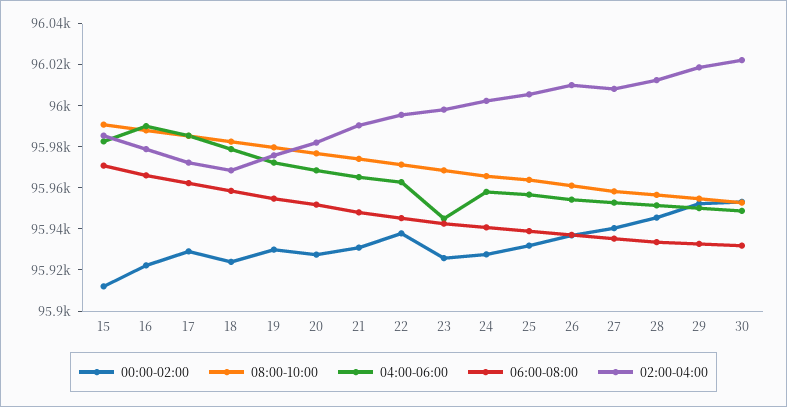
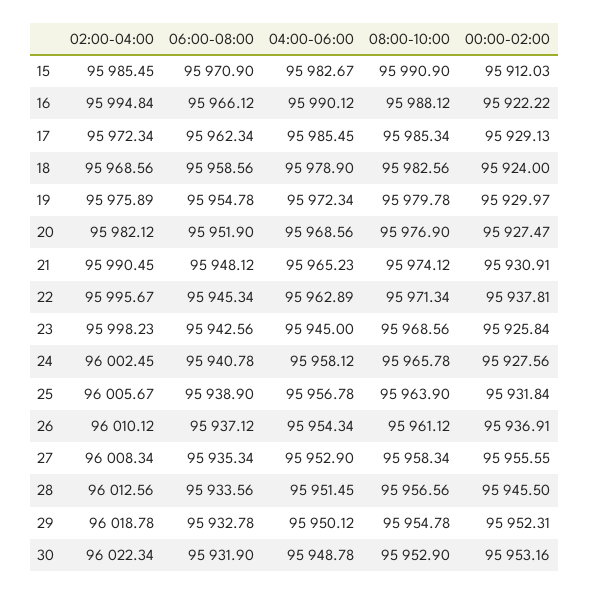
02:00-04:00, 16: 95980 -> 95994.84
00:00-02:00, 27: 95940 -> 95955.55

